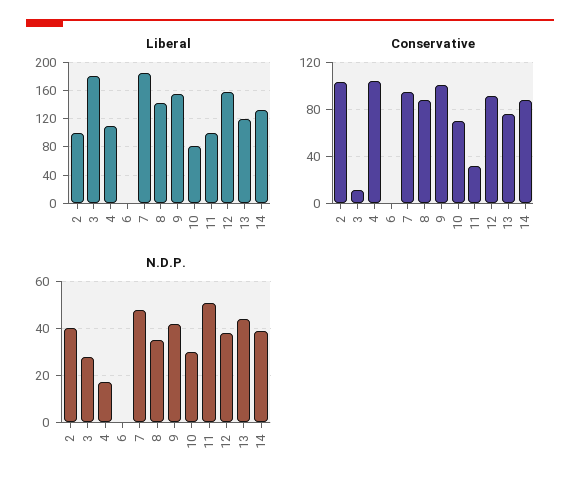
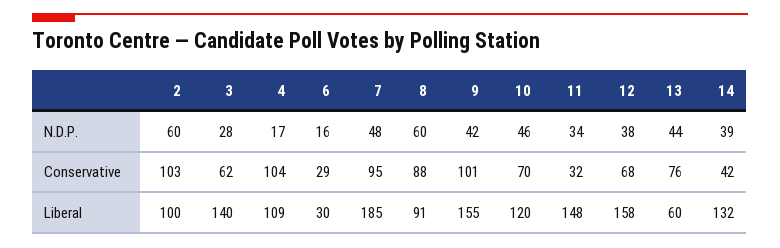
Liberal, 3: 180 -> 140
Liberal, 6: 0 -> 30
Liberal, 8: 140 -> 91
Liberal, 10: 80 -> 120
Liberal, 11: 100 -> 148
Liberal, 13: 120 -> 60
Conservative, 3: 10 -> 62
Conservative, 6: 0 -> 29
Conservative, 12: 90 -> 68
Conservative, 14: 90 -> 42
N.D.P., 2: 40 -> 60
N.D.P., 6: 0 -> 16
N.D.P., 8: 35 -> 60
N.D.P., 10: 30 -> 46
N.D.P., 11: 50 -> 34

